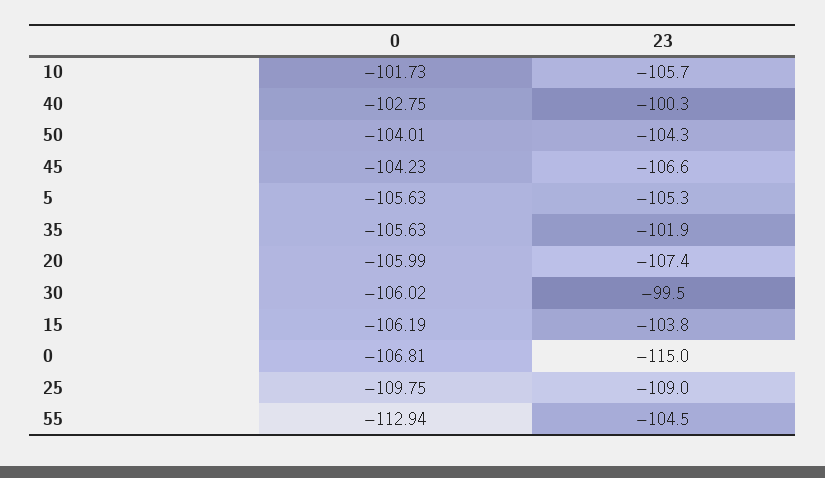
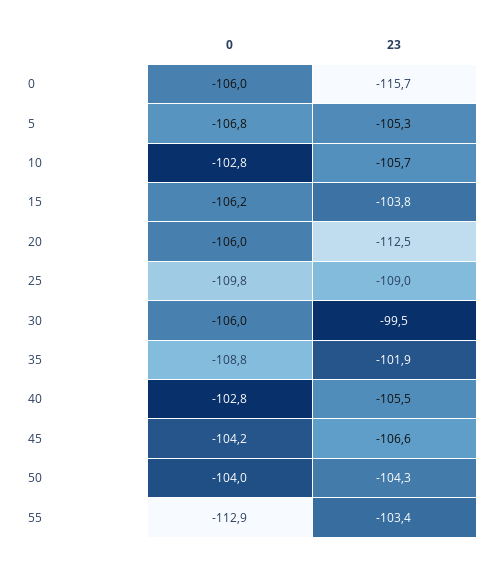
0, 10: -101.73 -> -102.8
23, 40: -100.3 -> -105.5
0, 5: -105.63 -> -106.8
0, 35: -105.63 -> -108.8
23, 20: -107.4 -> -112.5
0, 0: -106.81 -> -106
23, 0: -115 -> -115.7
23, 55: -104.5 -> -103.4

